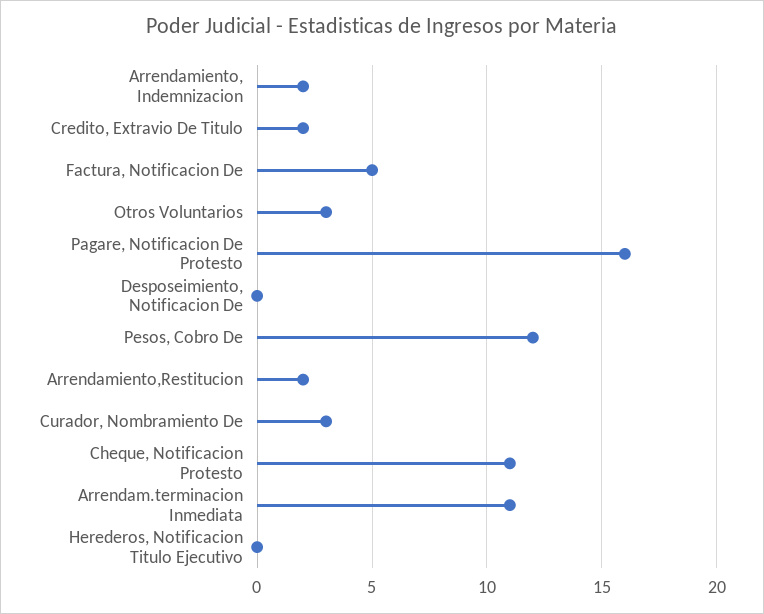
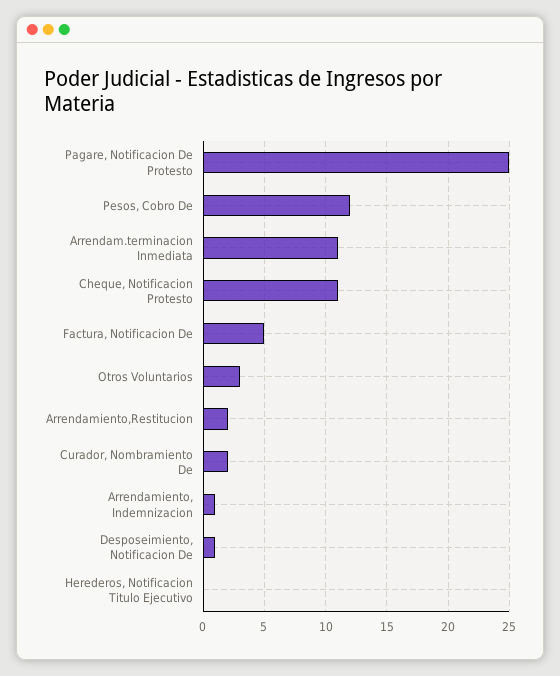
Arrendamiento, Indemnizacion: 2 -> 1
Credito, Extravio De Titulo: 2 -> none
Pagare, Notificacion De Protesto: 16 -> 25
Desposeimiento, Notificacion De: 0 -> 1
Curador, Nombramiento De: 3 -> 2

